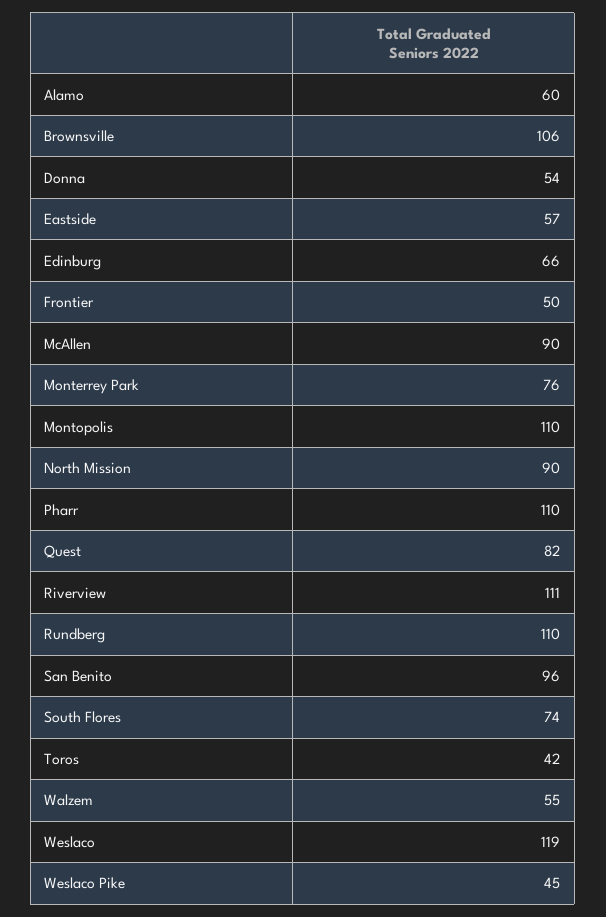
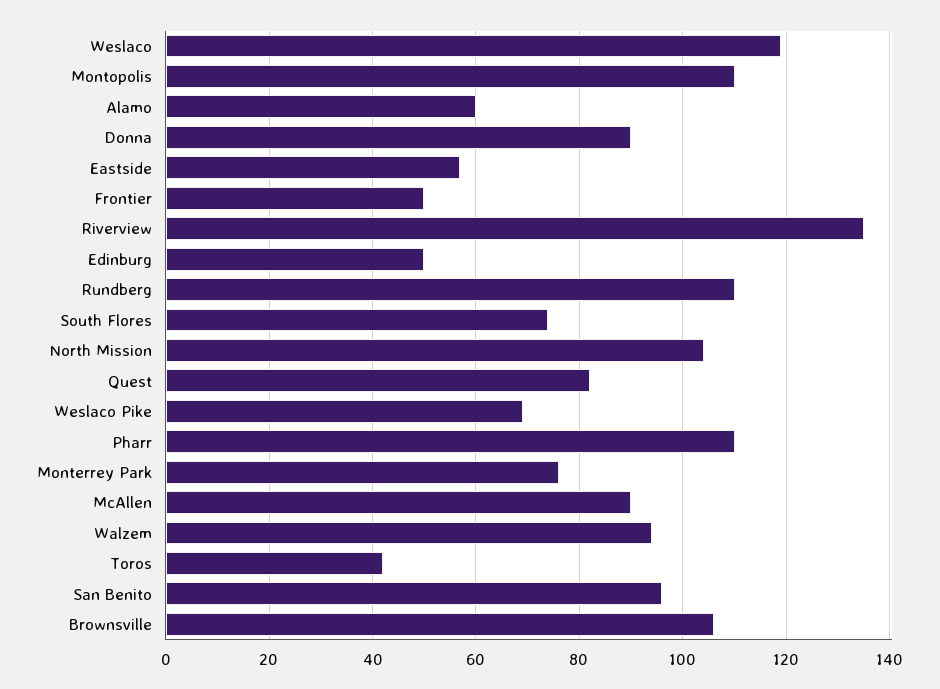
Donna: 54 -> 90
Edinburg: 66 -> 50
North Mission: 90 -> 105
Riverview: 111 -> 135
Walzem: 55 -> 95
Weslaco Pike: 45 -> 70

